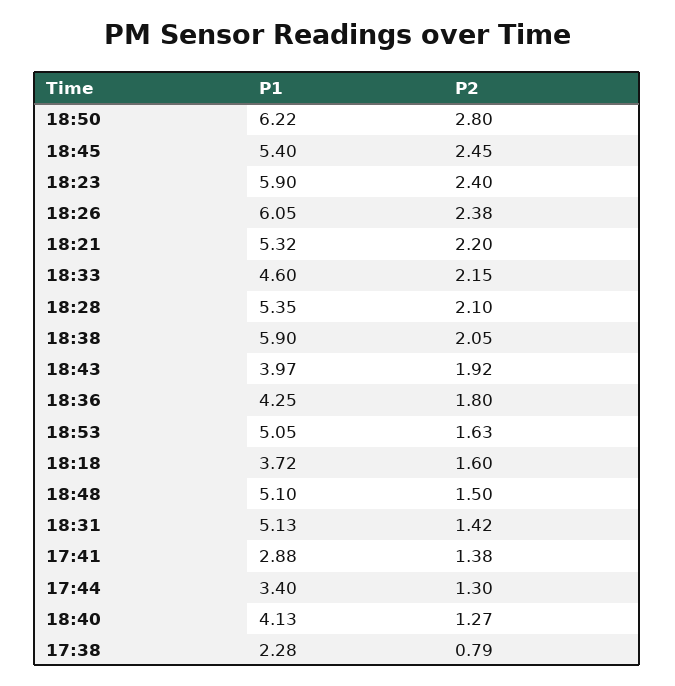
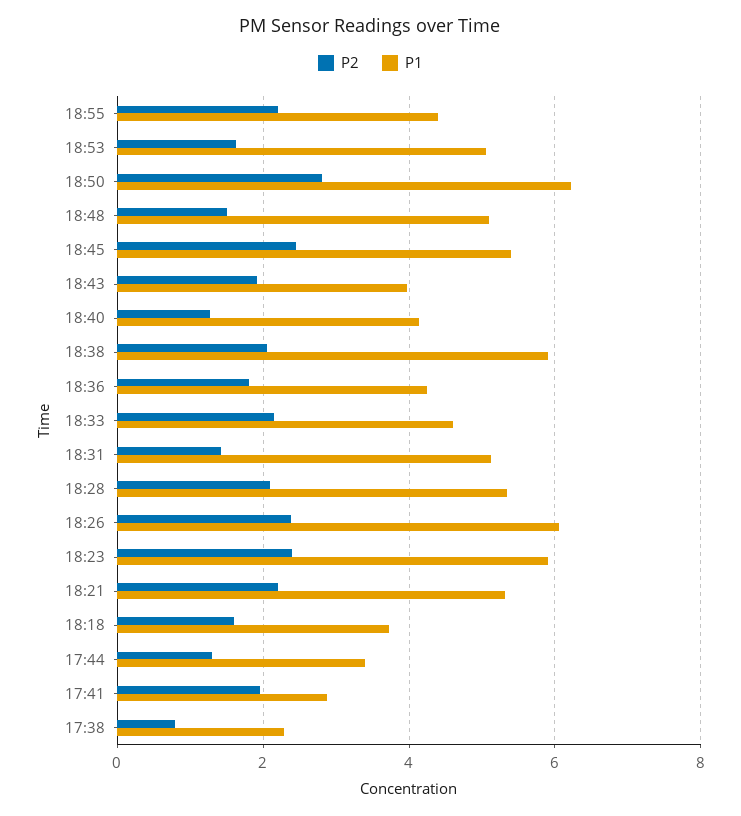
P2, 17:41: 1.38 -> 2
P2, 18:55: none -> 2.2
P1, 18:55: none -> 4.4

